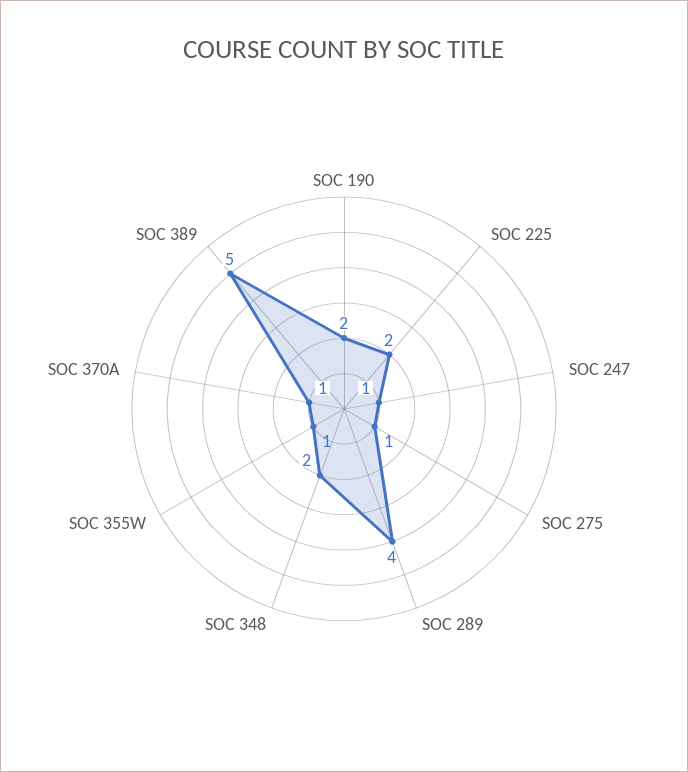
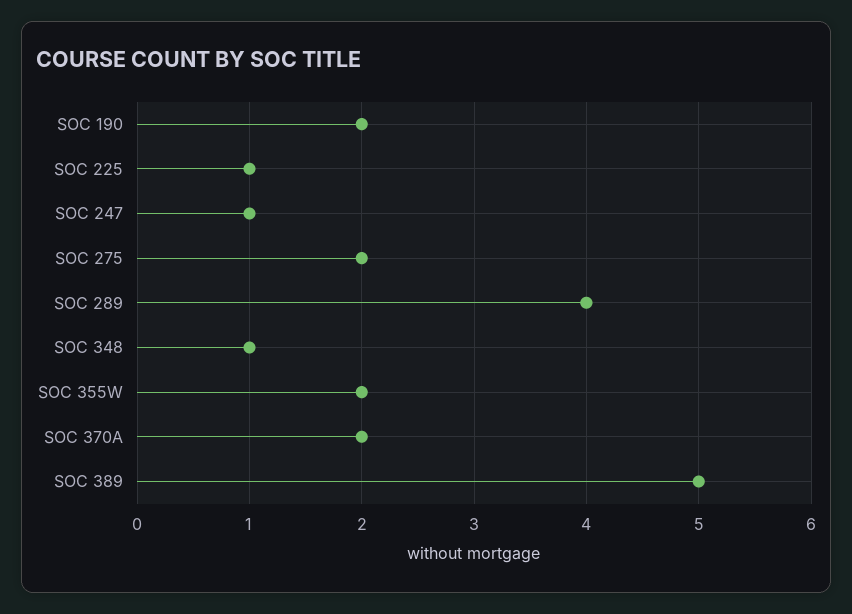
SOC 225: 2 -> 1
SOC 275: 1 -> 2
SOC 348: 2 -> 1
SOC 355W: 1 -> 2
SOC 370A: 1 -> 2

